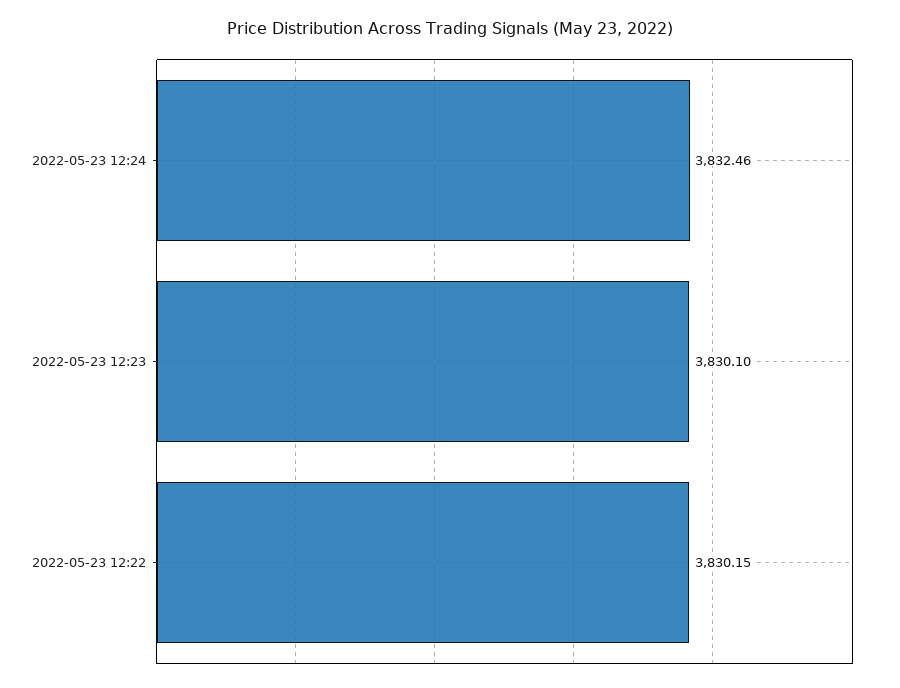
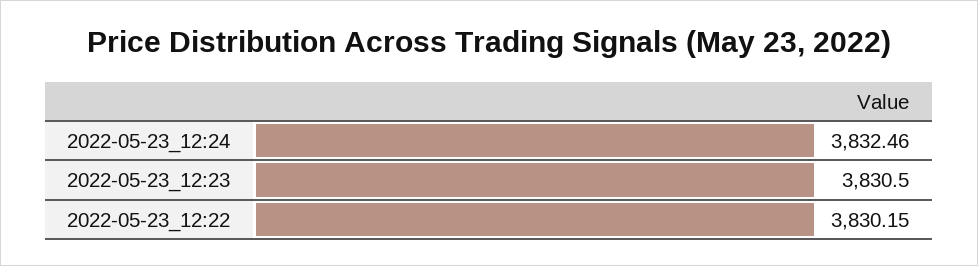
2022-05-23 12:23: 3830.1 -> 3830.5

